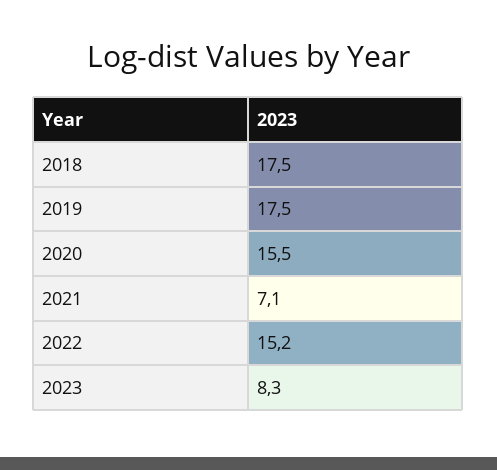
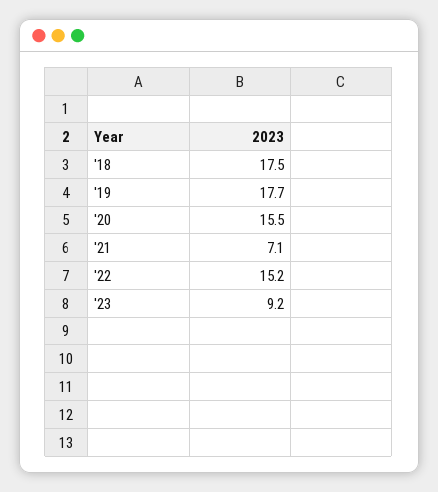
2019: 17.5 -> 17.7
2023: 8.3 -> 9.2

